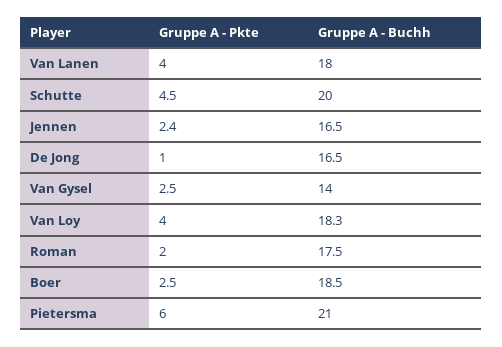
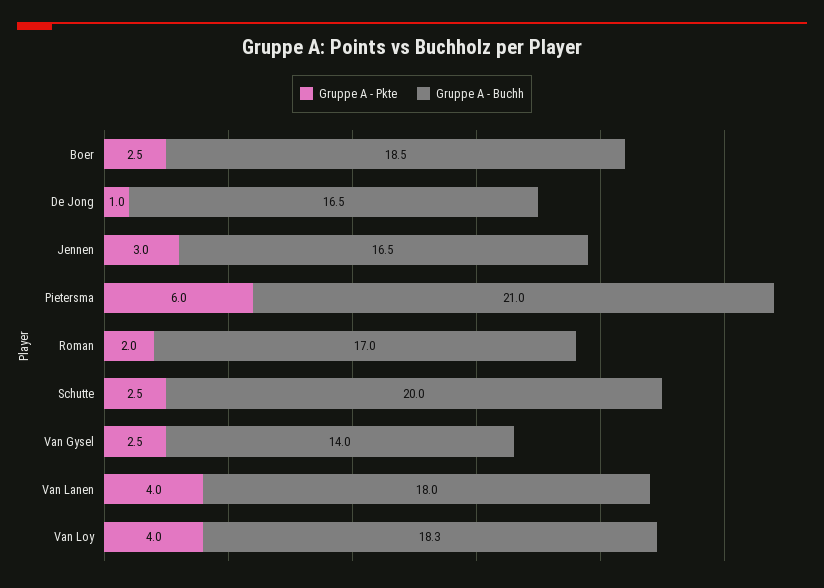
Gruppe A - Pkte, Schutte: 4.5 -> 2.5
Gruppe A - Pkte, Jennen: 2.4 -> 3
Gruppe A - Buchh, Roman: 17.5 -> 17

